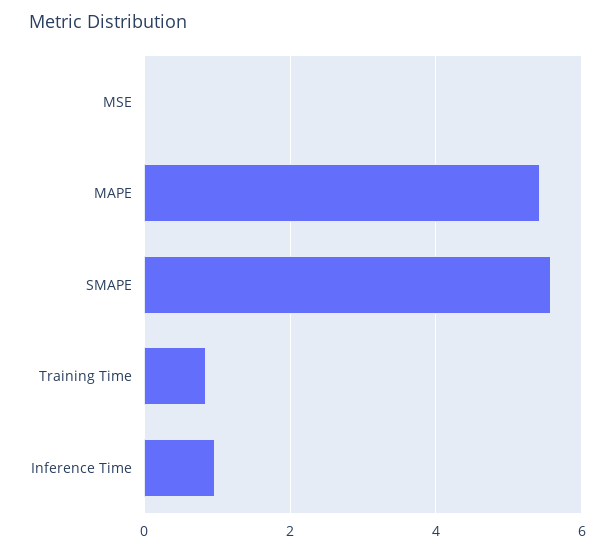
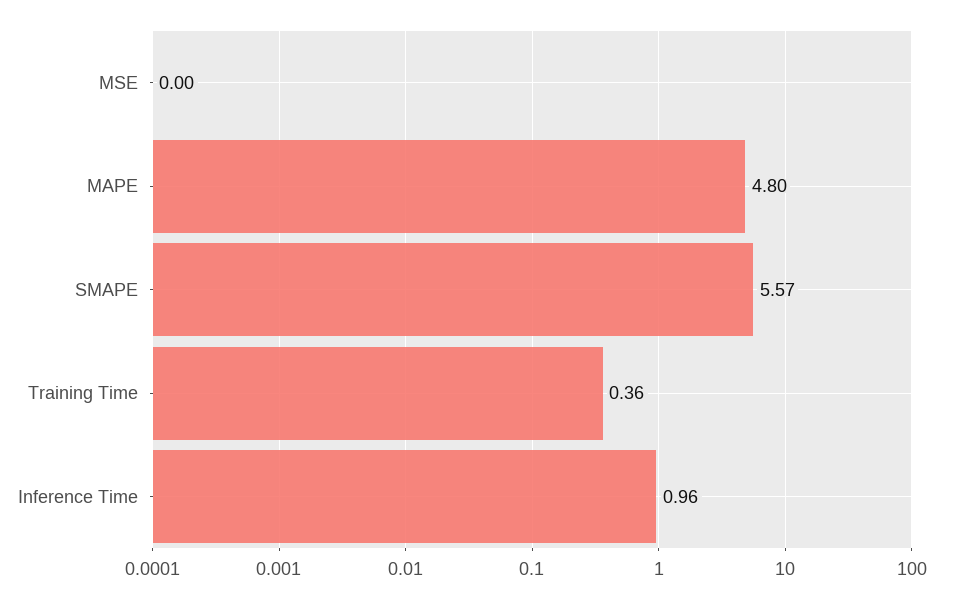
MAPE: 5.4 -> 4.8
Training Time: 0.8 -> 0.36

